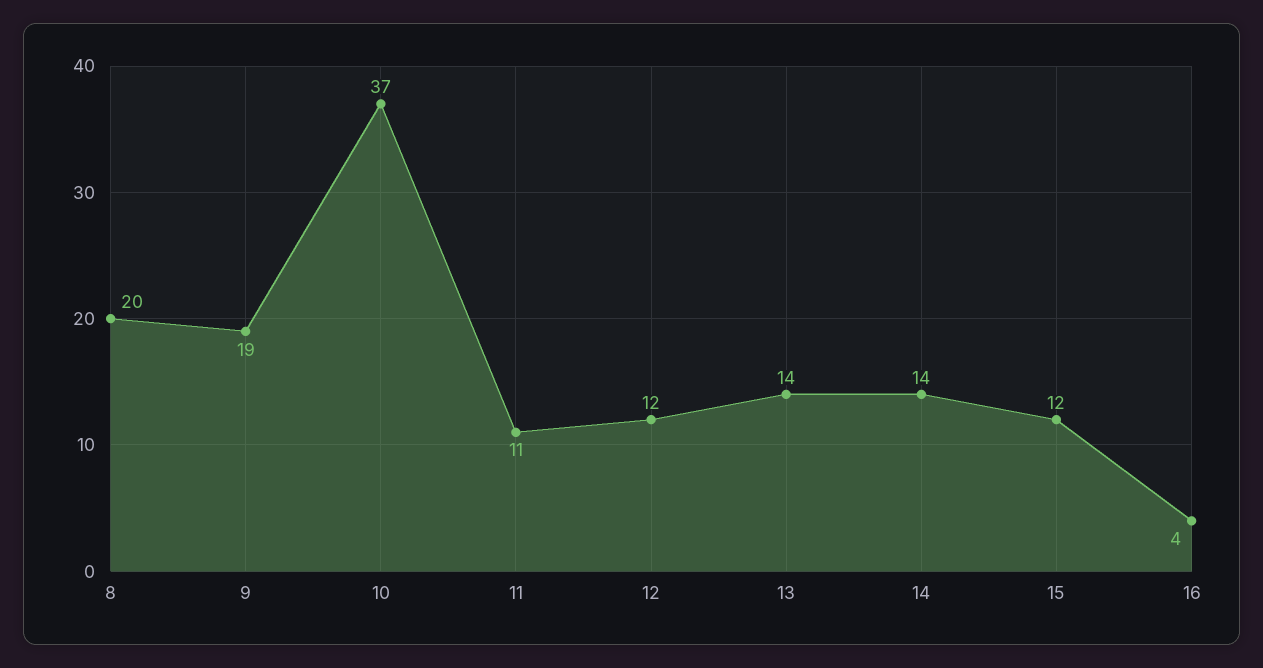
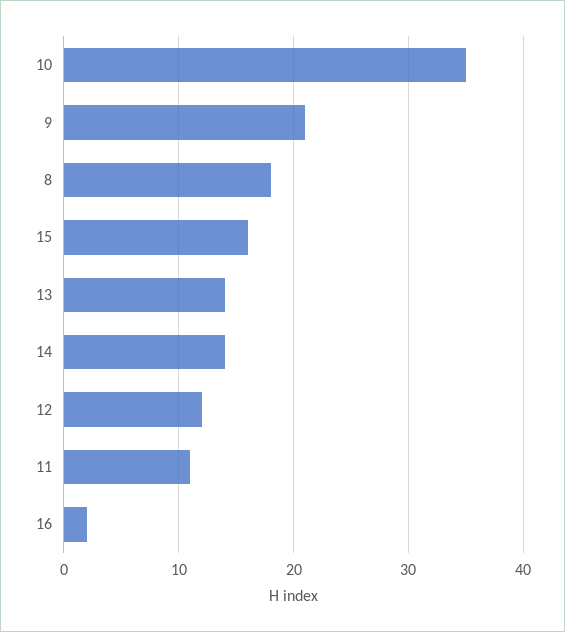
8: 20 -> 18
9: 19 -> 21
10: 37 -> 35
15: 12 -> 16
16: 4 -> 2

